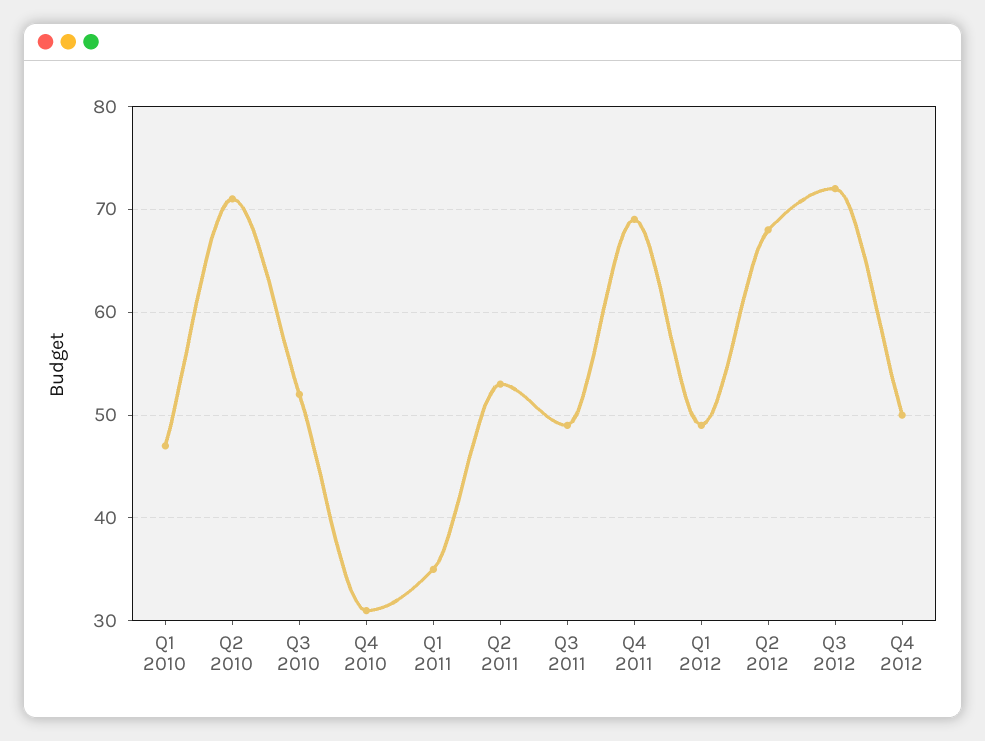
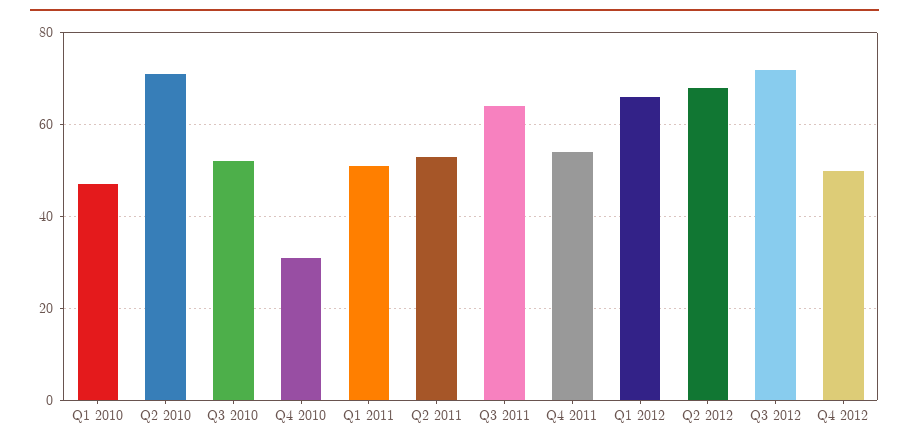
Q1 2011: 35 -> 50
Q3 2011: 49 -> 65
Q4 2011: 69 -> 55
Q1 2012: 49 -> 65

